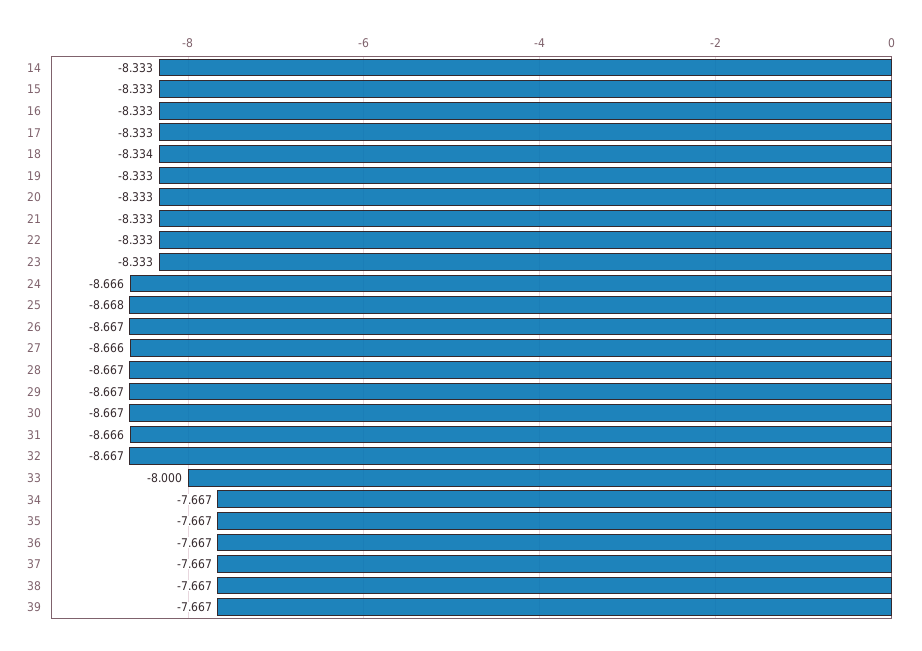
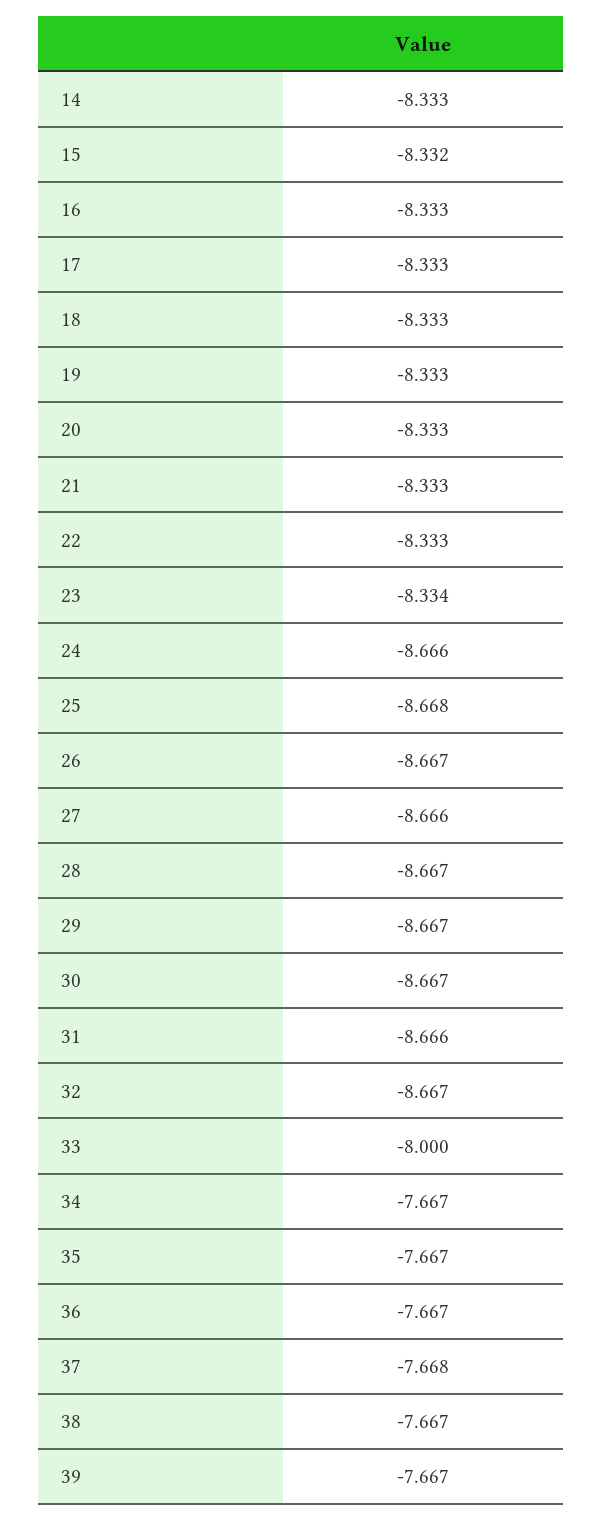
15: -8.333 -> -8.332
18: -8.334 -> -8.333
23: -8.333 -> -8.334
37: -7.667 -> -7.668

